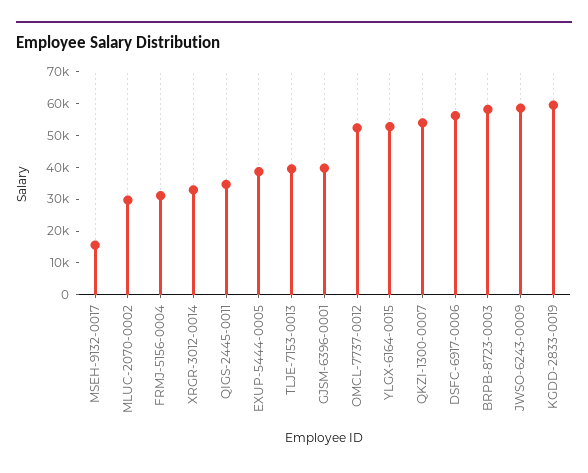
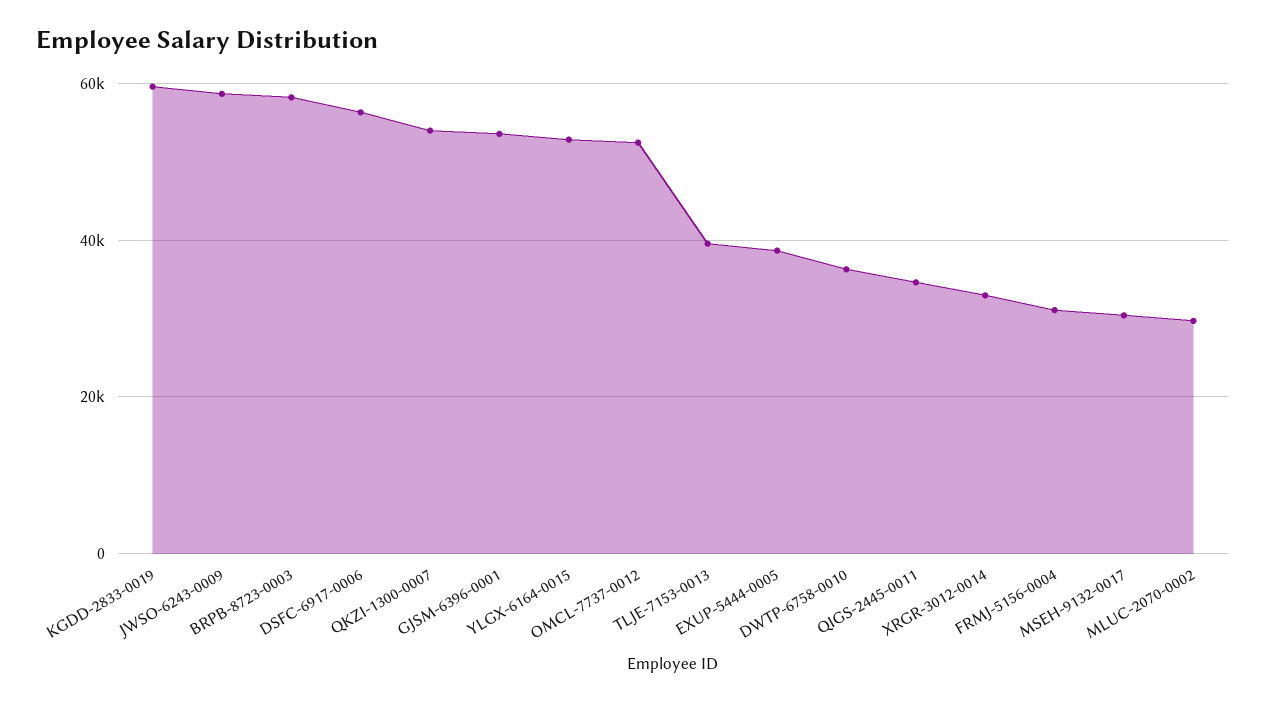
MSEH-9132-0017: 15000 -> 30000
GJSM-6396-0001: 40000 -> 54000
DWTP-6758-0010: none -> 36000

